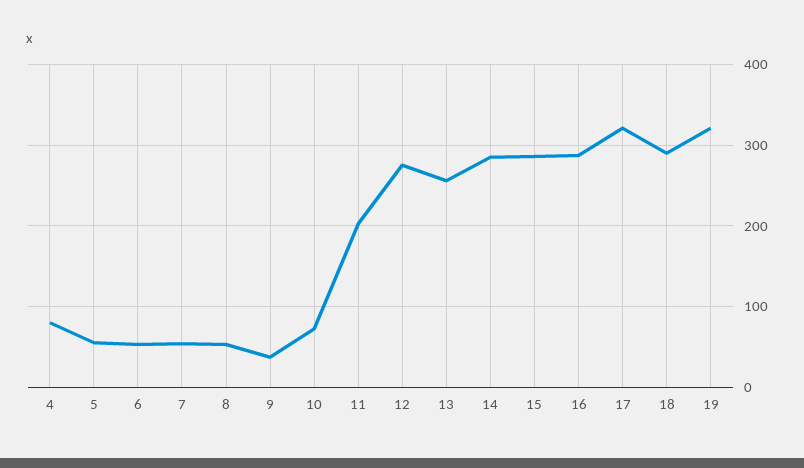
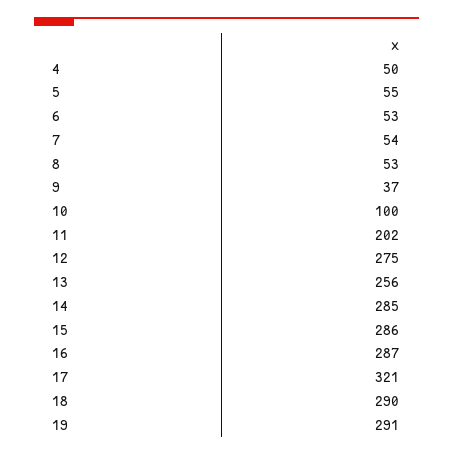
4: 80 -> 50
10: 70 -> 100
19: 320 -> 291

